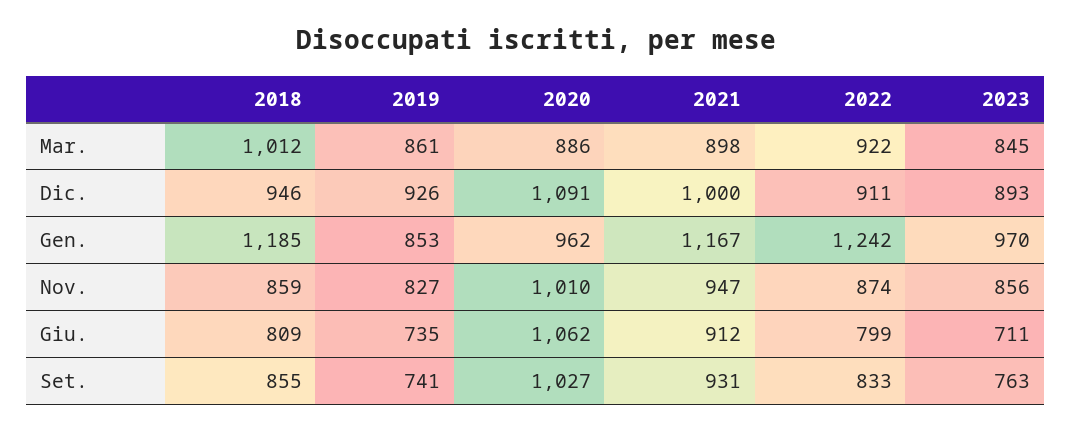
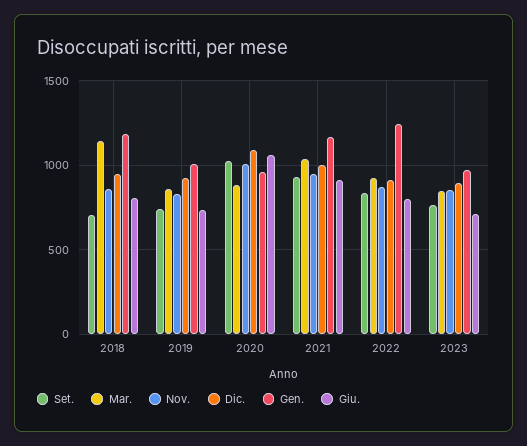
Mar., 2018: 1012 -> 1150
Mar., 2021: 898 -> 1050
Gen., 2019: 853 -> 1000
Set., 2018: 855 -> 700

